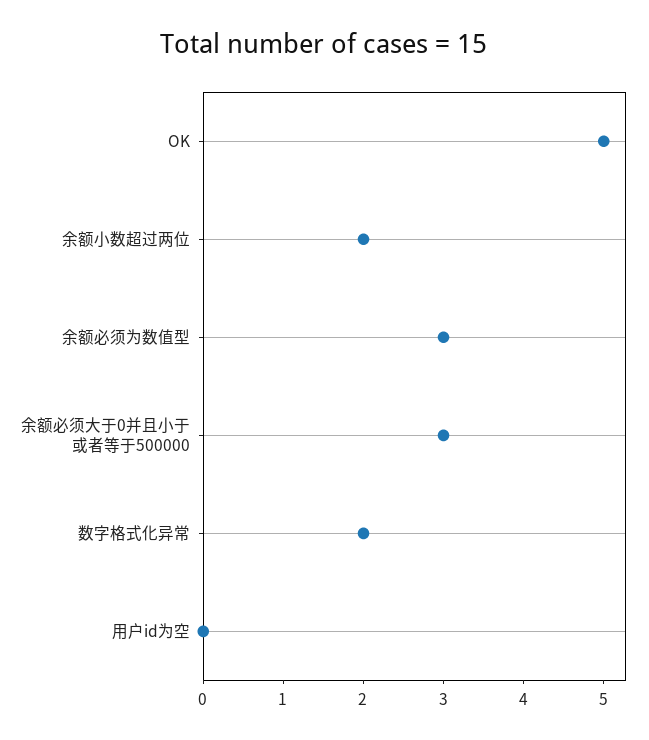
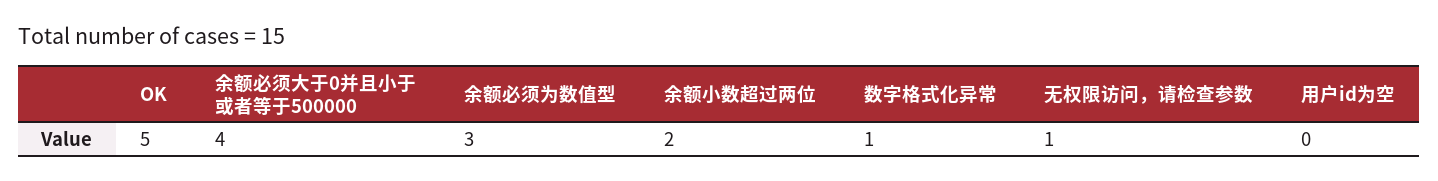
余额必须大于0并且小于或者等于500000: 3 -> 4
数字格式化异常: 2 -> 1
无权限访问，请检查参数: none -> 1

